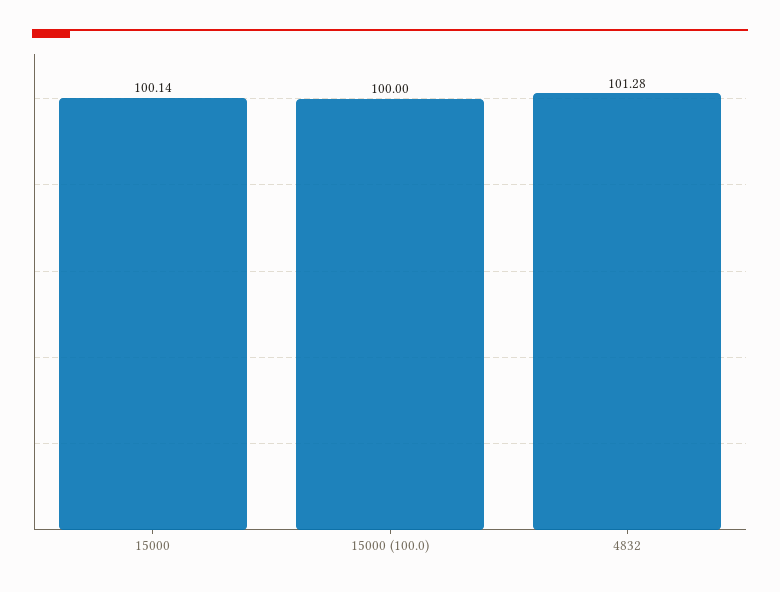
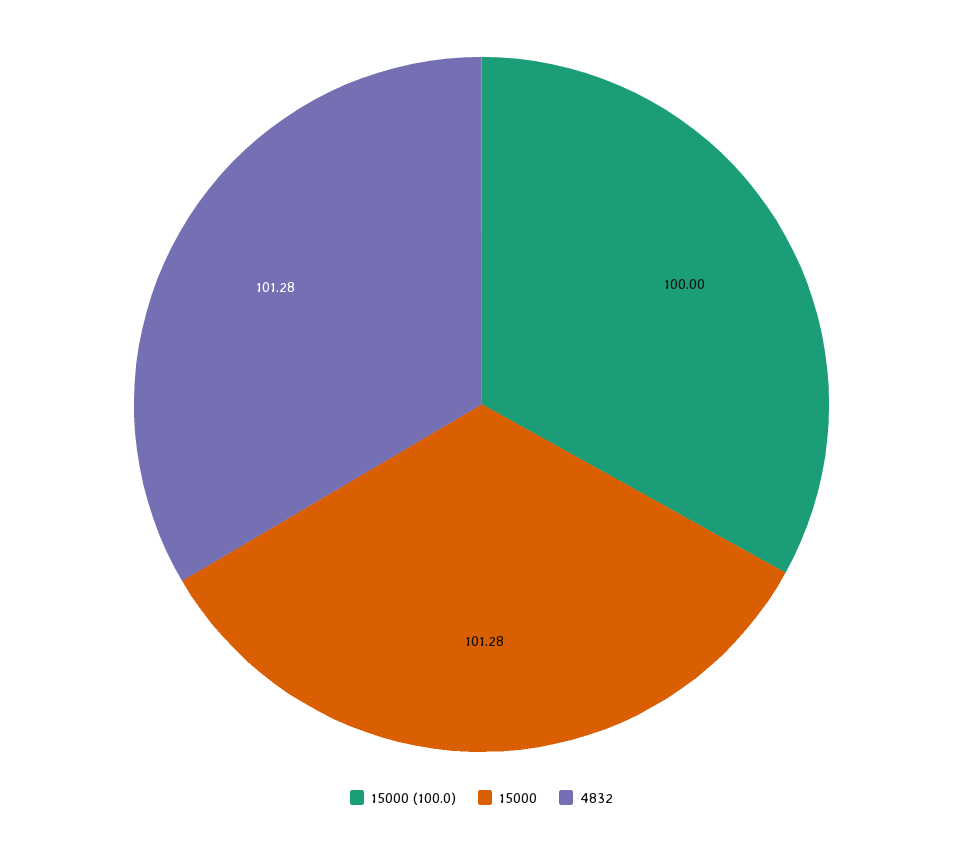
15000: 100.14 -> 101.28

